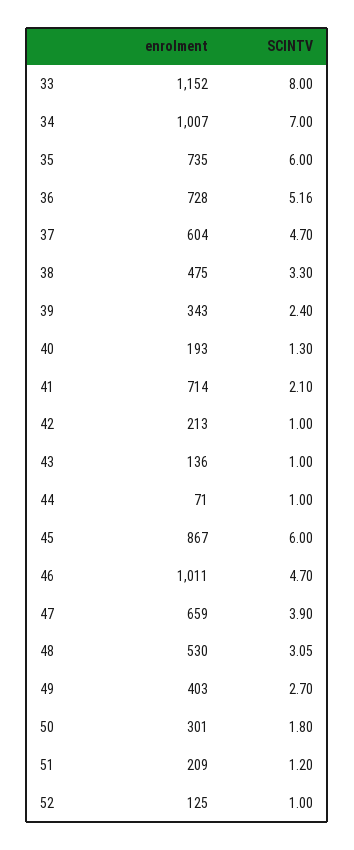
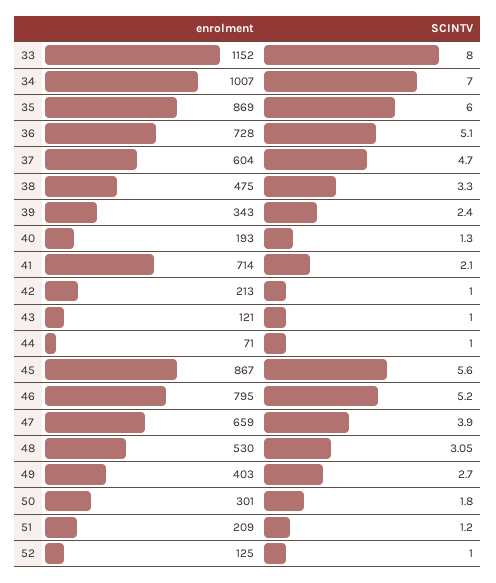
enrolment, 35: 735 -> 869
SCINTV, 36: 5.16 -> 5.1
enrolment, 43: 136 -> 121
SCINTV, 45: 6 -> 5.6
enrolment, 46: 1011 -> 795
SCINTV, 46: 4.7 -> 5.2

